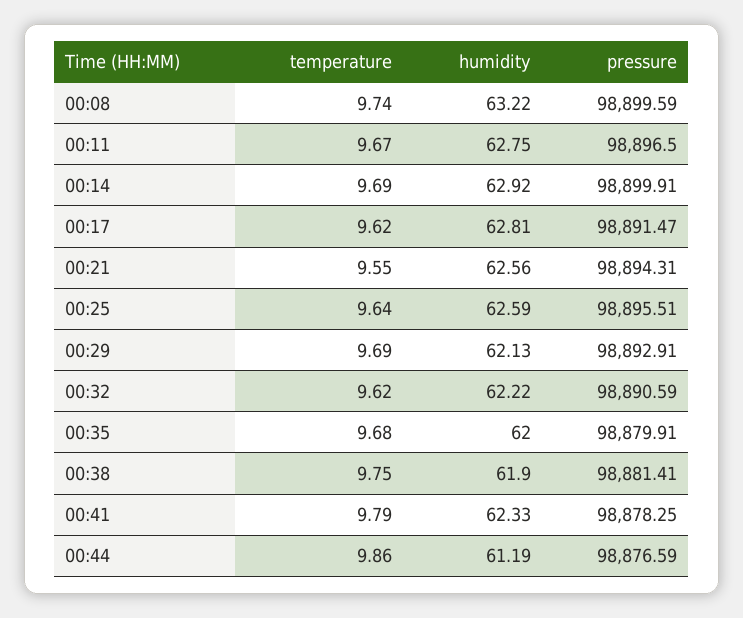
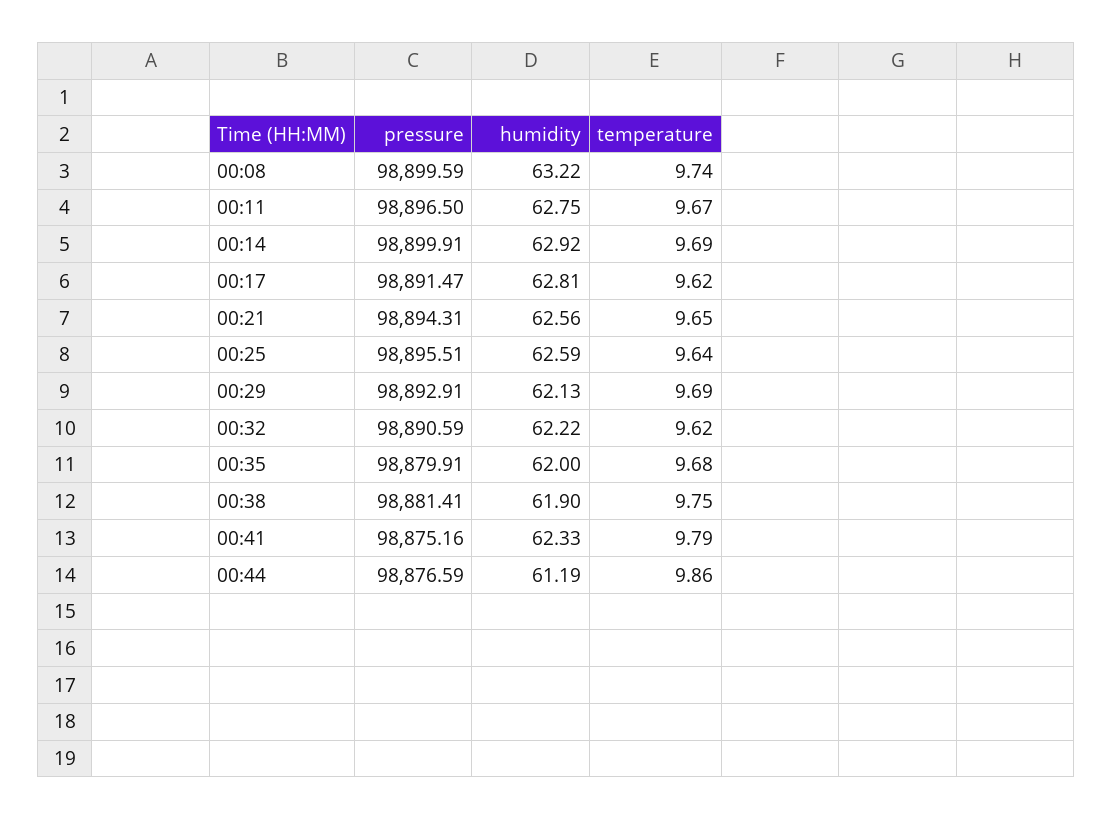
temperature, 00:21: 9.55 -> 9.65
pressure, 00:41: 98878.25 -> 98875.16

